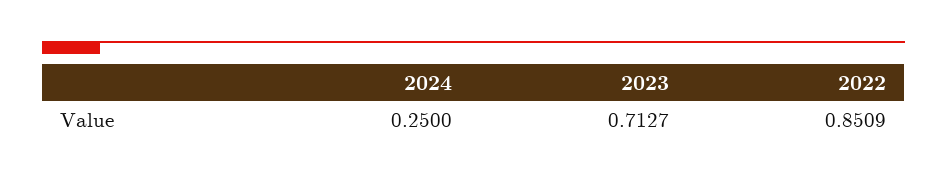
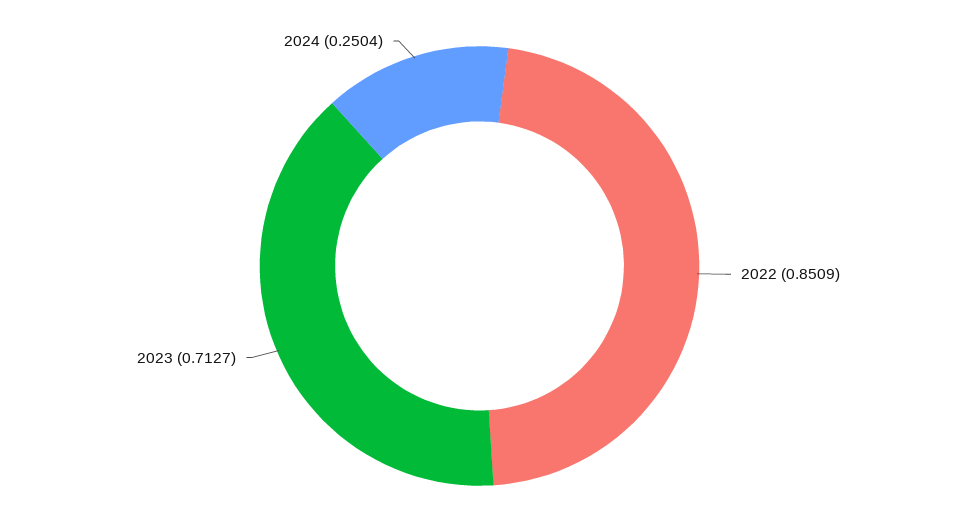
2024: 0.25 -> 0.2504

